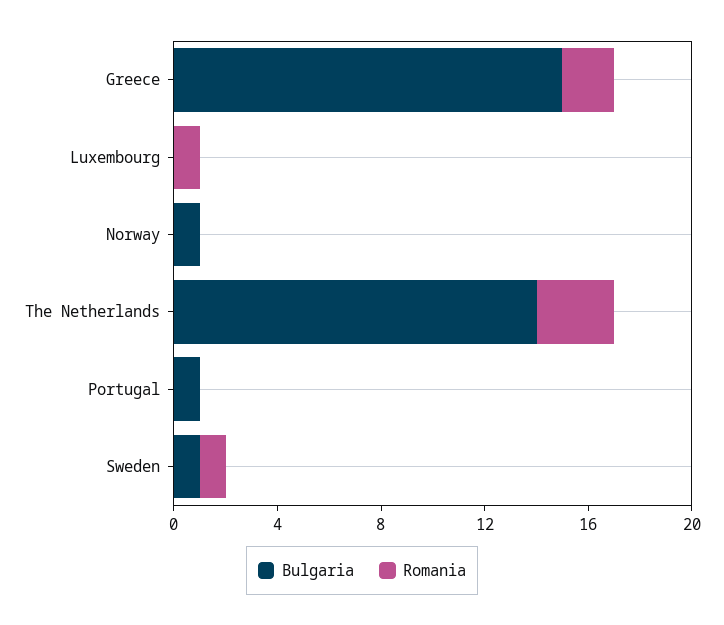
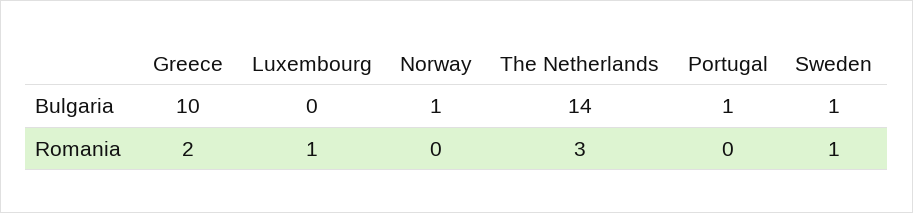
Bulgaria, Greece: 15 -> 10

